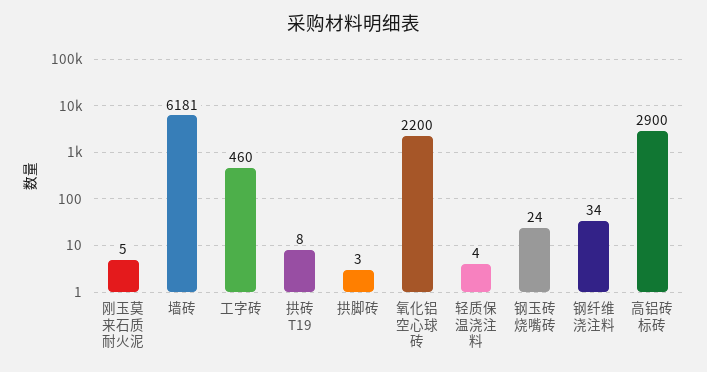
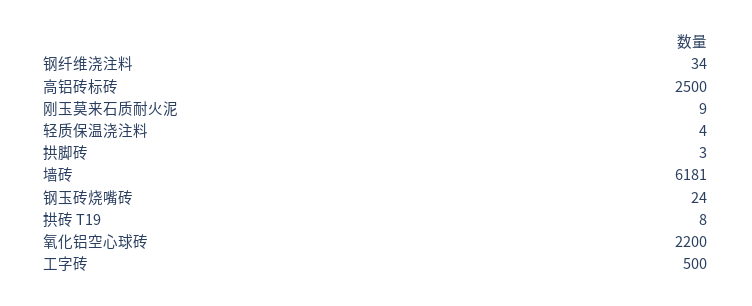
刚玉莫来石质耐火泥: 5 -> 9
工字砖: 460 -> 500
高铝砖标砖: 2900 -> 2500

